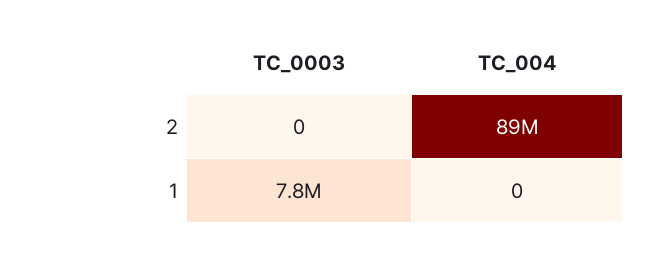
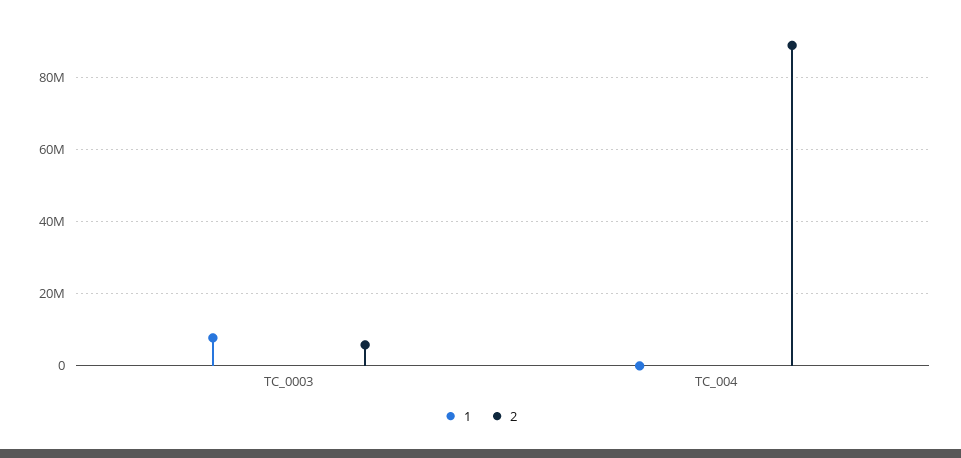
2, TC_0003: 0 -> 6000000

